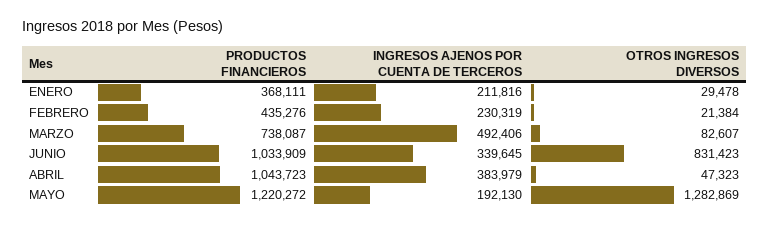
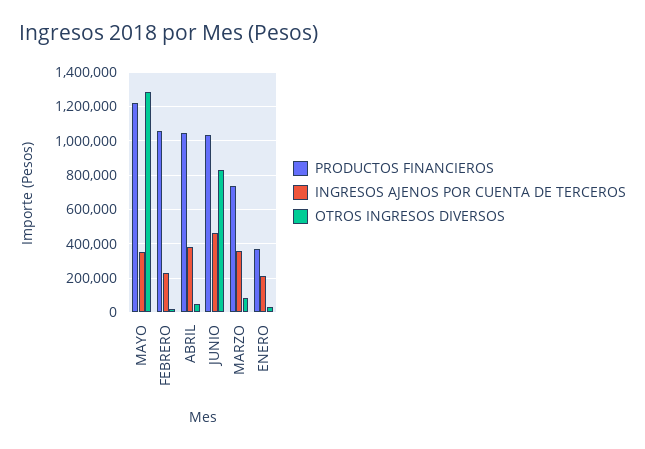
PRODUCTOS FINANCIEROS, FEBRERO: 435276 -> 1050000
INGRESOS AJENOS POR CUENTA DE TERCEROS, MARZO: 492406 -> 350000
INGRESOS AJENOS POR CUENTA DE TERCEROS, JUNIO: 339645 -> 450000
INGRESOS AJENOS POR CUENTA DE TERCEROS, MAYO: 192130 -> 350000

